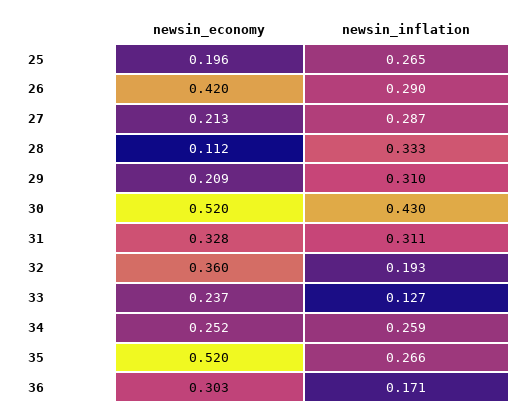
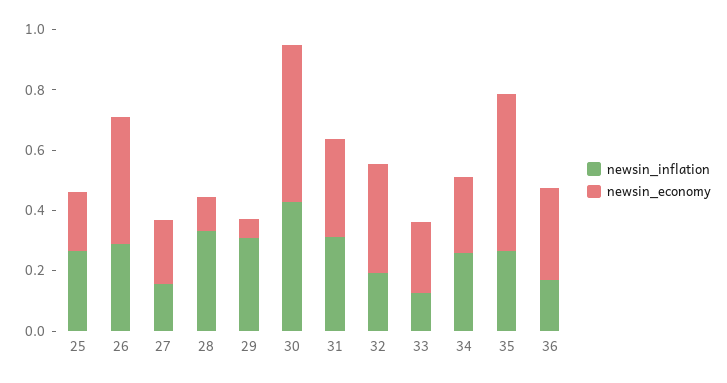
newsin_inflation, 27: 0.287 -> 0.15
newsin_economy, 29: 0.209 -> 0.05

